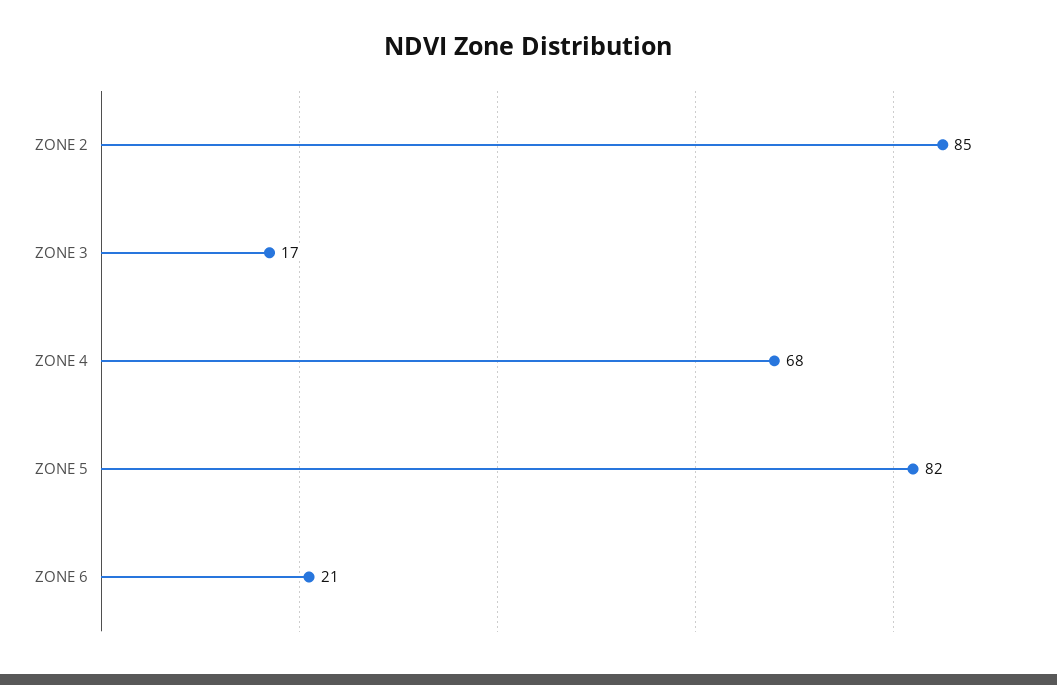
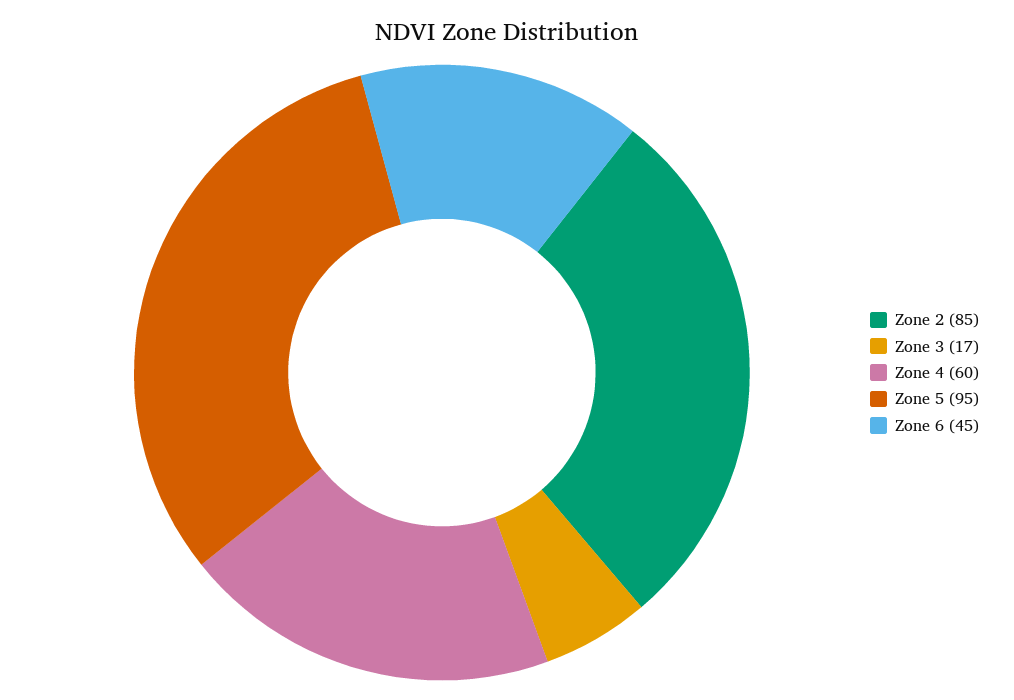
ZONE 4: 68 -> 60
ZONE 5: 82 -> 95
ZONE 6: 21 -> 45

